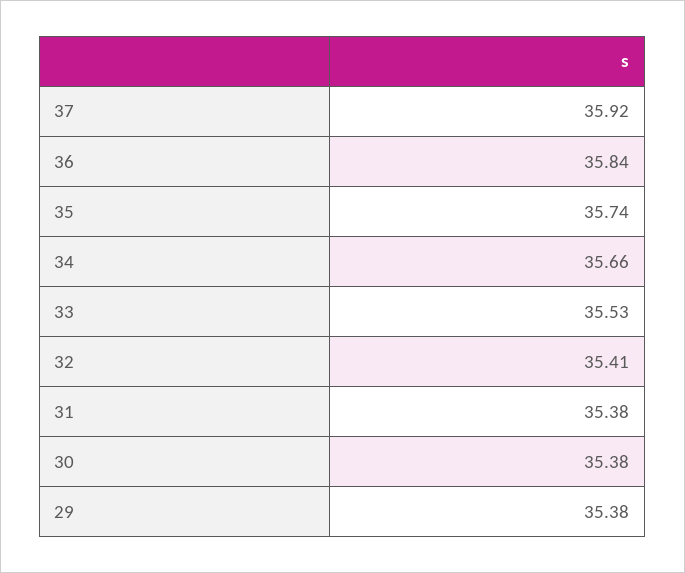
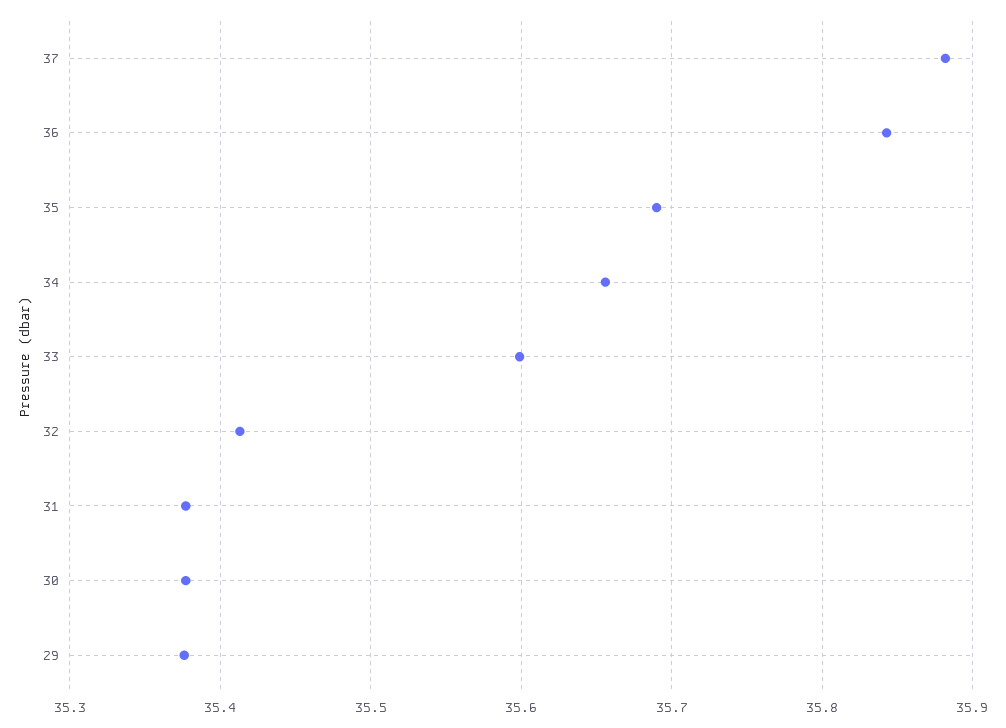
37: 35.92 -> 35.88
35: 35.74 -> 35.69
33: 35.53 -> 35.6

